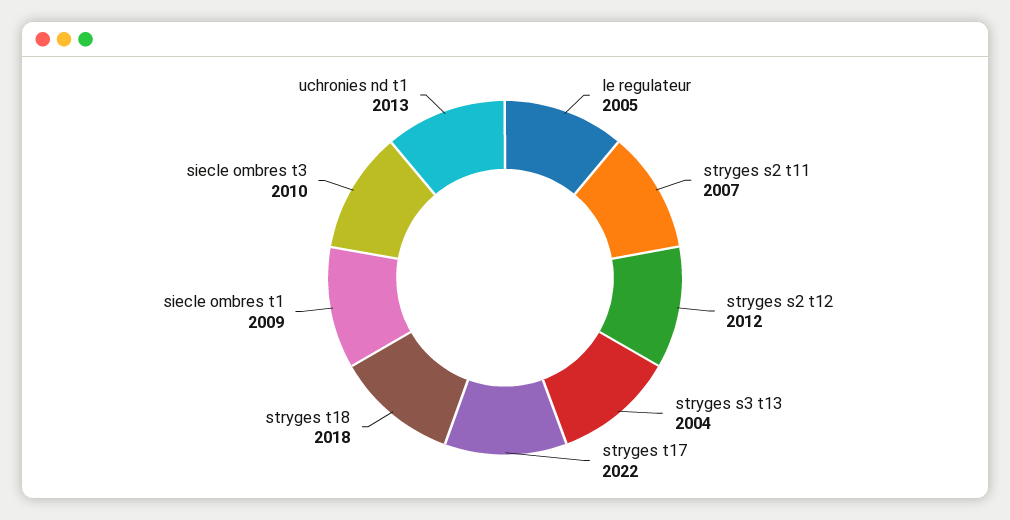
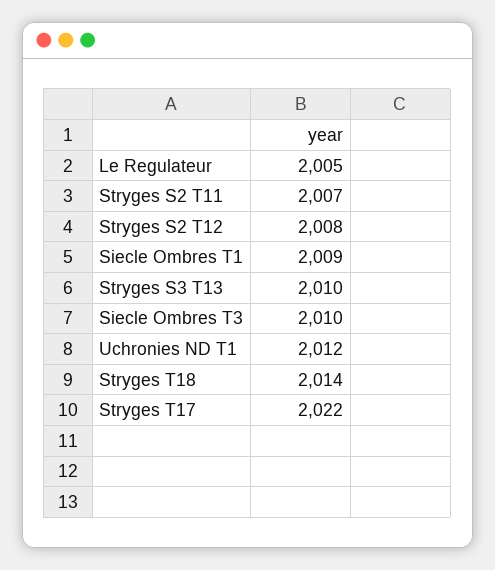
stryges s2 t12: 2012 -> 2008
stryges s3 t13: 2004 -> 2010
stryges t18: 2018 -> 2014
uchronies nd t1: 2013 -> 2012

